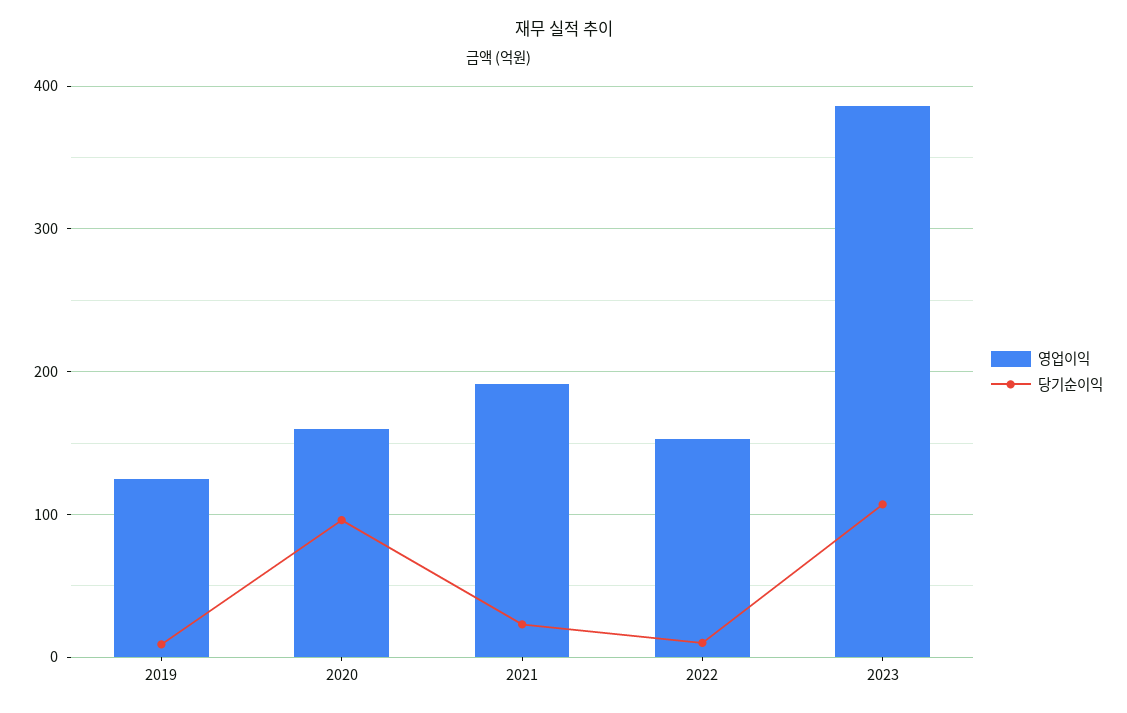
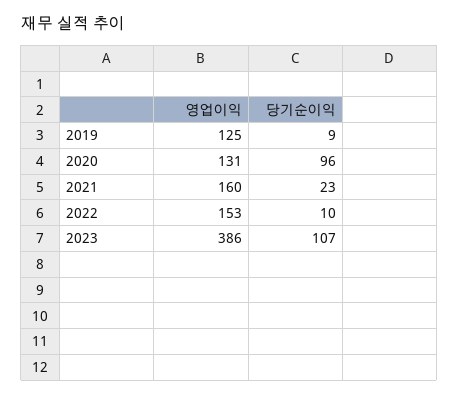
영업이익, 2020: 160 -> 131
영업이익, 2021: 190 -> 160

